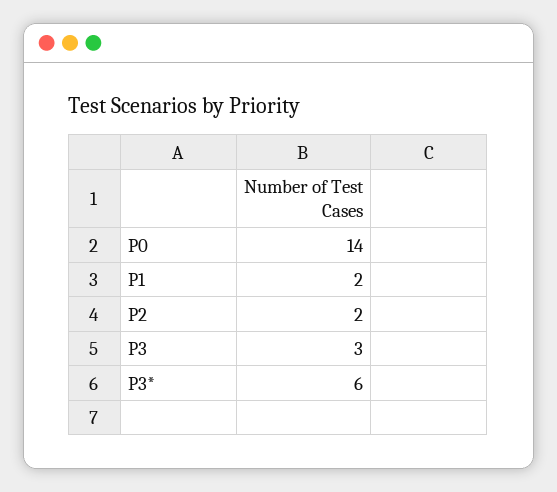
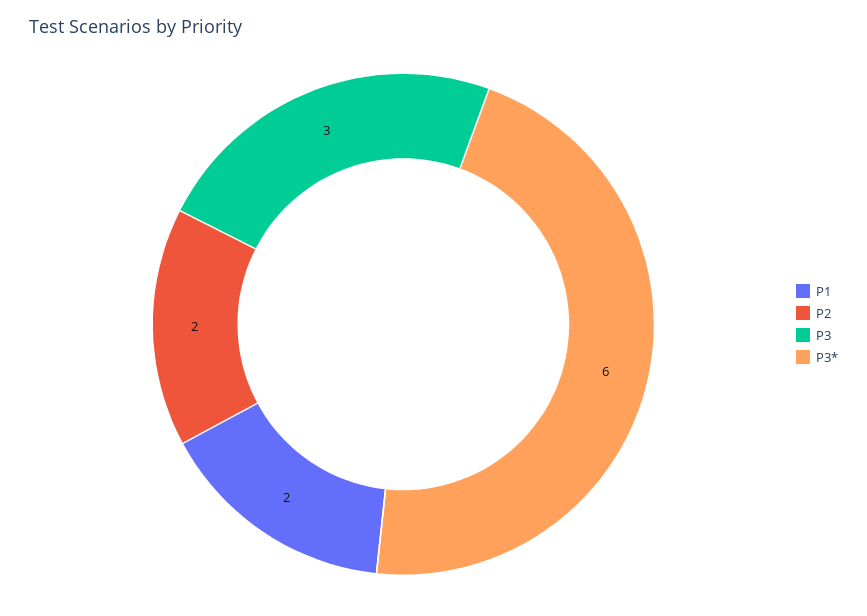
P0: 14 -> none

